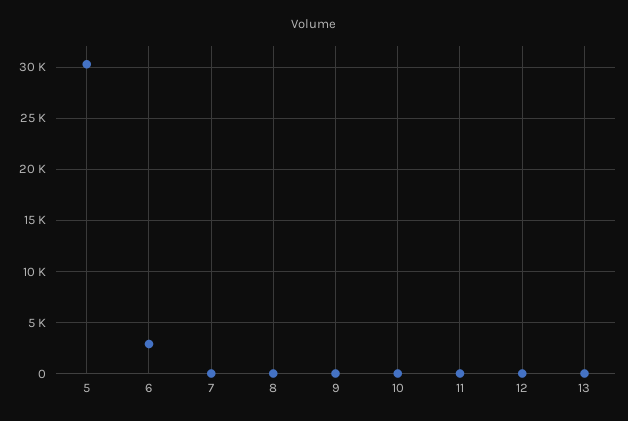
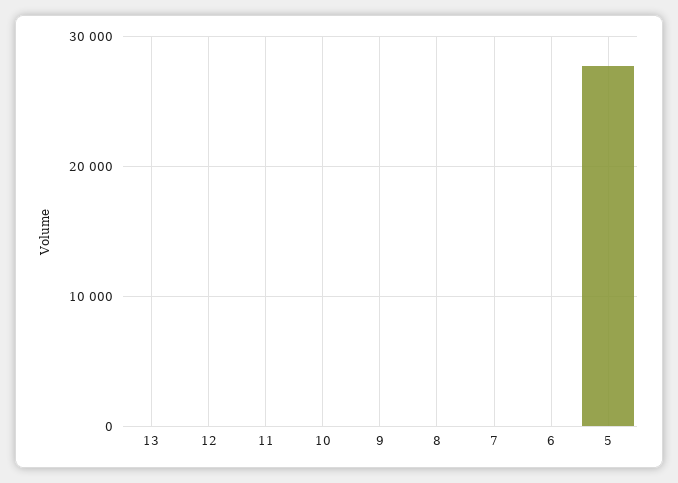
5: 30000 -> 28000
6: 3000 -> 0

